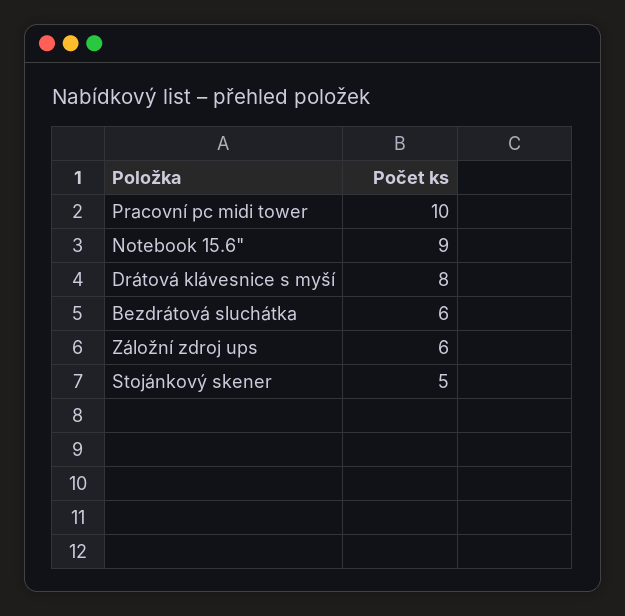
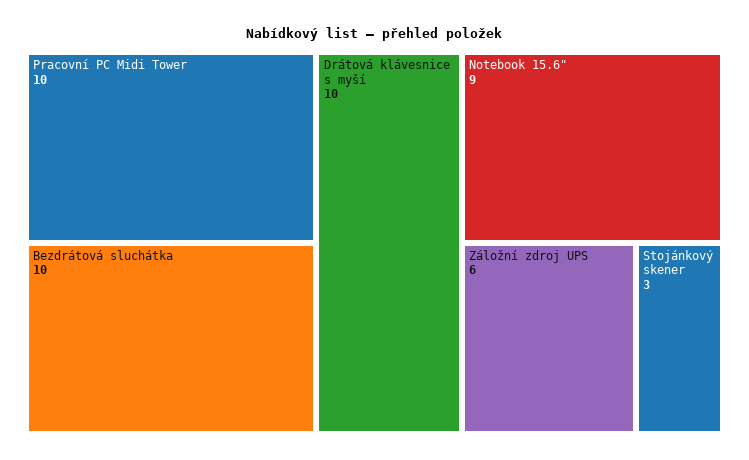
Drátová klávesnice s myší: 8 -> 10
Bezdrátová sluchátka: 6 -> 10
Stojánkový skener: 5 -> 3

